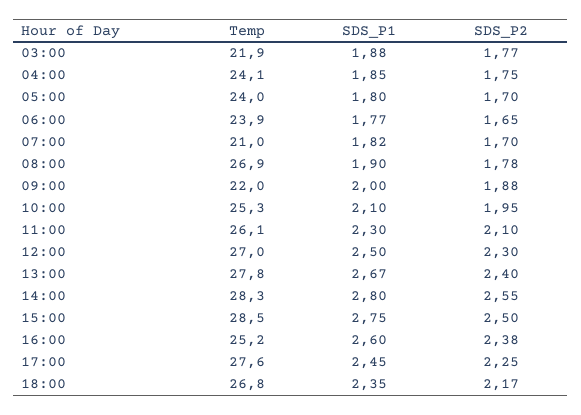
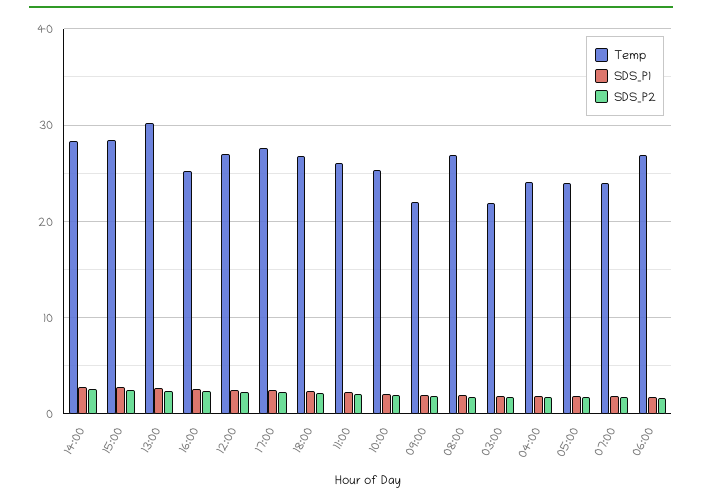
Temp, 06:00: 23.9 -> 27
Temp, 07:00: 21 -> 24
Temp, 13:00: 27.8 -> 30

